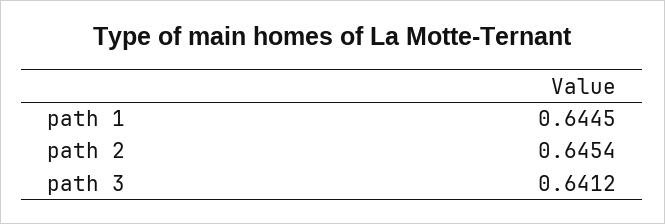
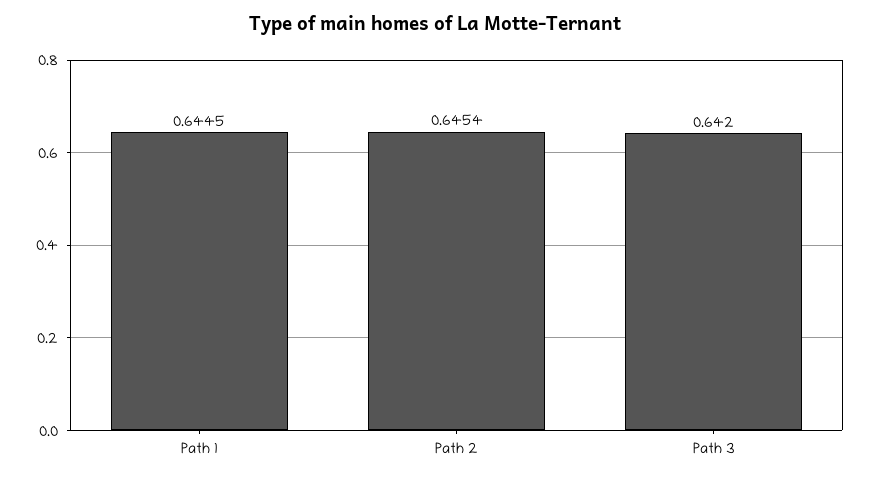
path 3: 0.6412 -> 0.642

